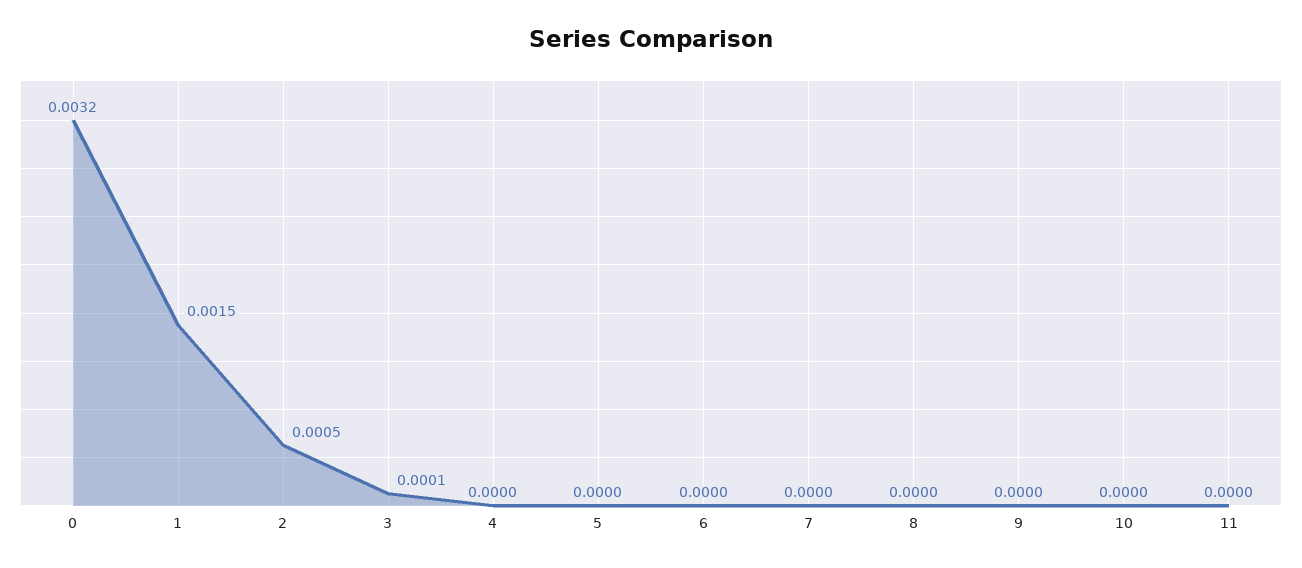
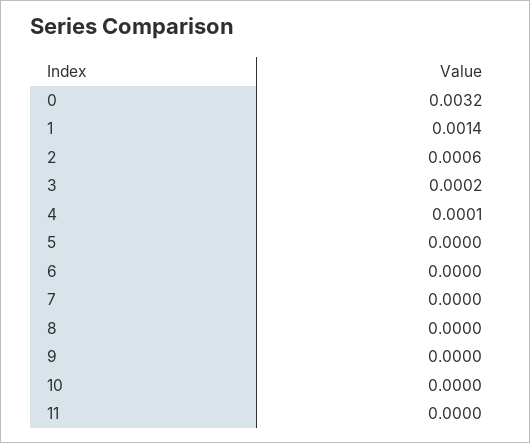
1: 0.0015 -> 0.0014
2: 0.0005 -> 0.0006
3: 0.0001 -> 0.0002
4: 0 -> 0.0001

